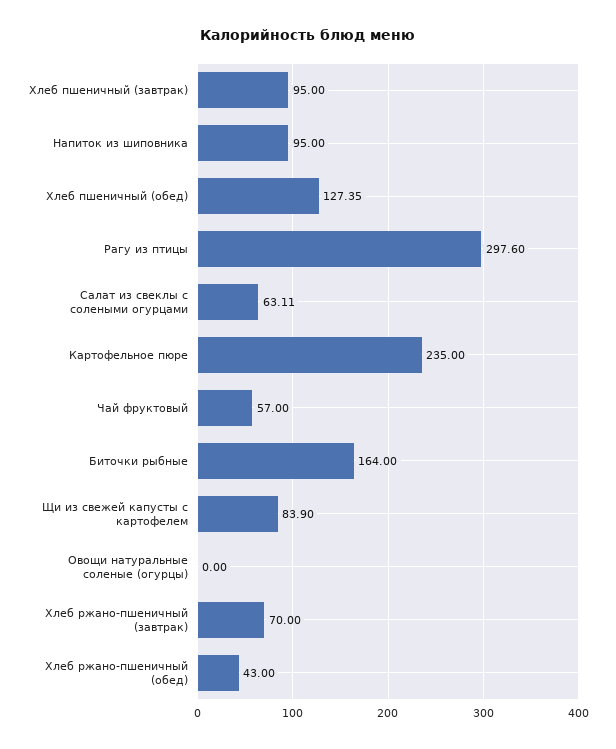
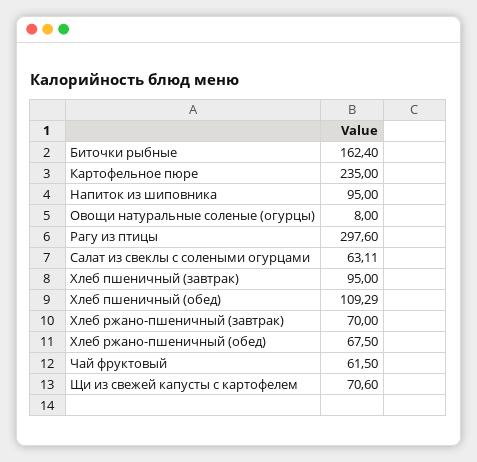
Хлеб пшеничный (обед): 127.35 -> 109.29
Чай фруктовый: 57 -> 61.5
Биточки рыбные: 164 -> 162.4
Щи из свежей капусты с картофелем: 83.9 -> 70.6
Овощи натуральные соленые (огурцы): 0 -> 8
Хлеб ржано-пшеничный (обед): 43 -> 67.5

